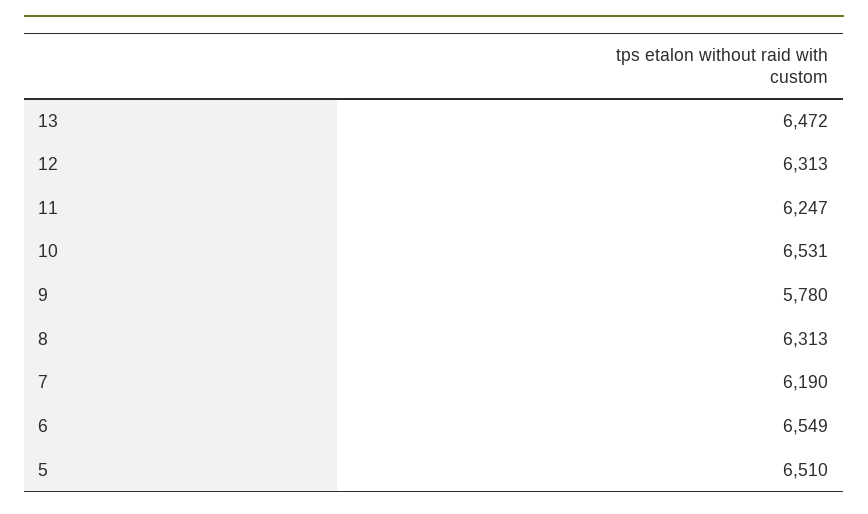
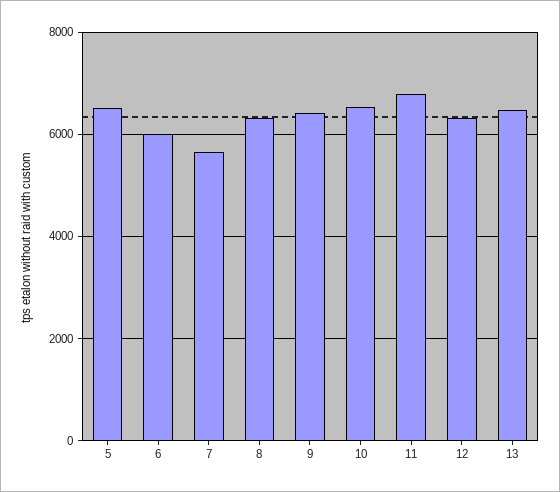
11: 6247 -> 6800
9: 5780 -> 6400
7: 6190 -> 5600
6: 6549 -> 6000

